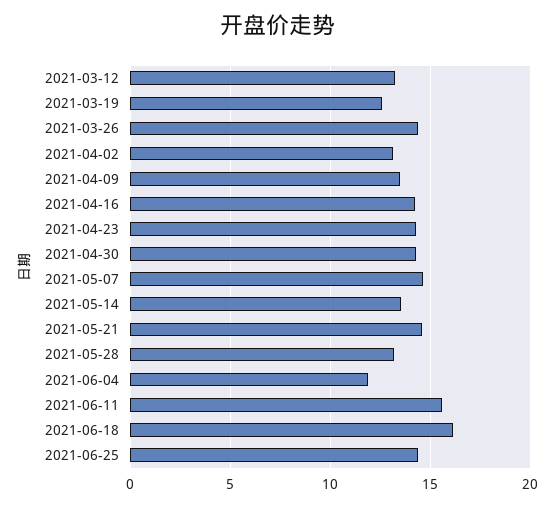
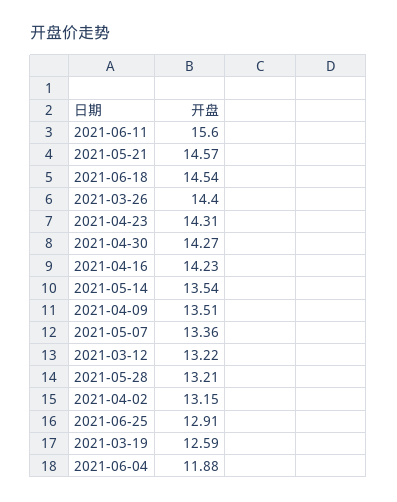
2021-05-07: 14.5 -> 13.36
2021-06-18: 16 -> 14.54
2021-06-25: 14.5 -> 12.91

